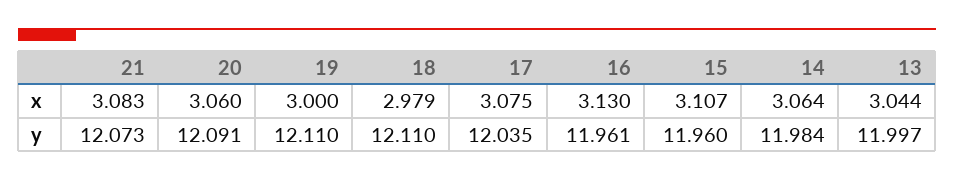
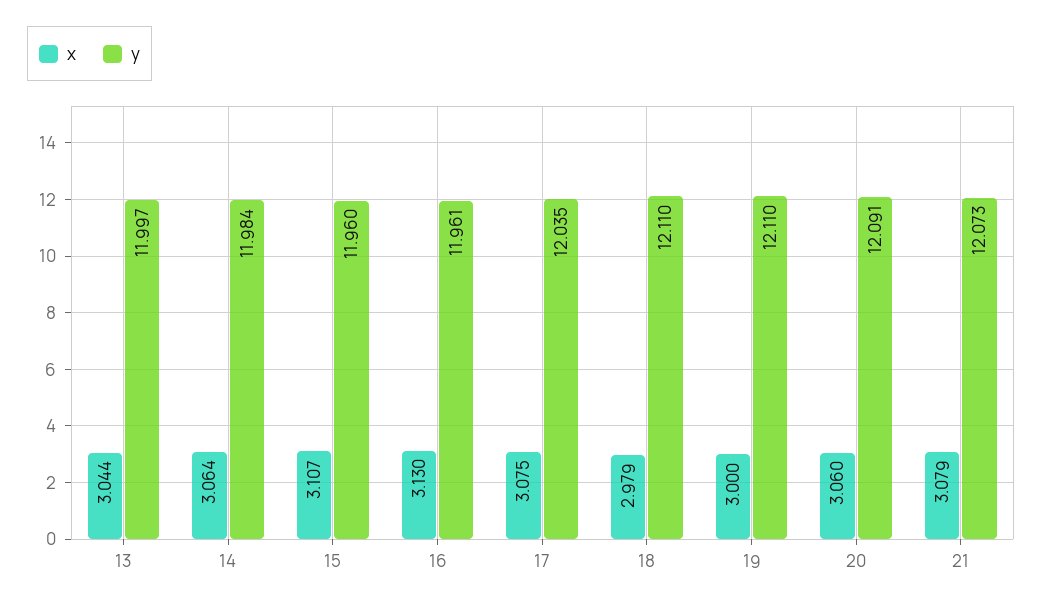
x, 21: 3.083 -> 3.079

